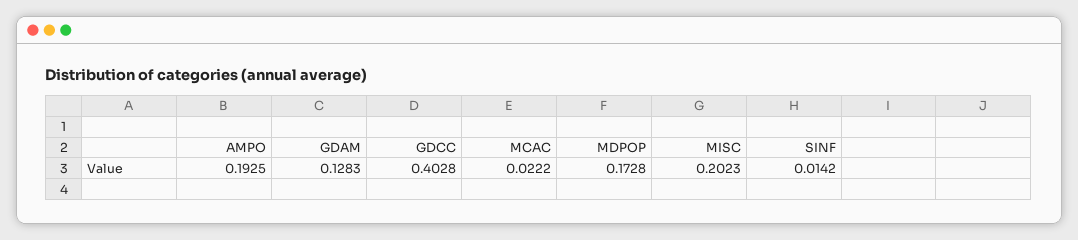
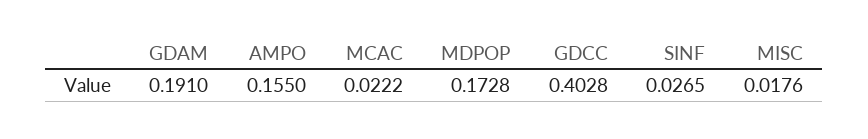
AMPO: 0.1925 -> 0.155
GDAM: 0.1283 -> 0.191
MISC: 0.2023 -> 0.0176
SINF: 0.0142 -> 0.0265

